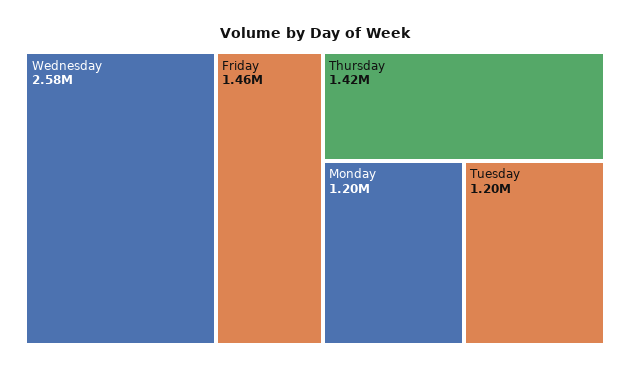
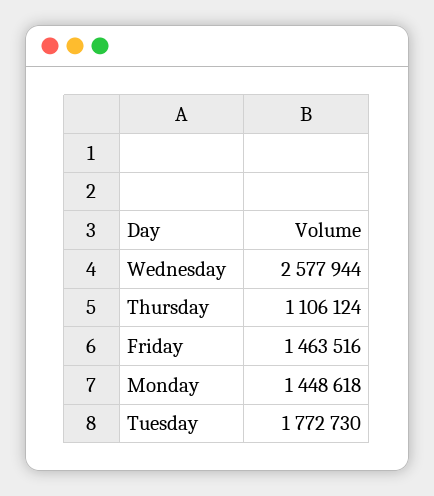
Thursday: 1420000 -> 1106124
Monday: 1200000 -> 1448618
Tuesday: 1200000 -> 1772730

